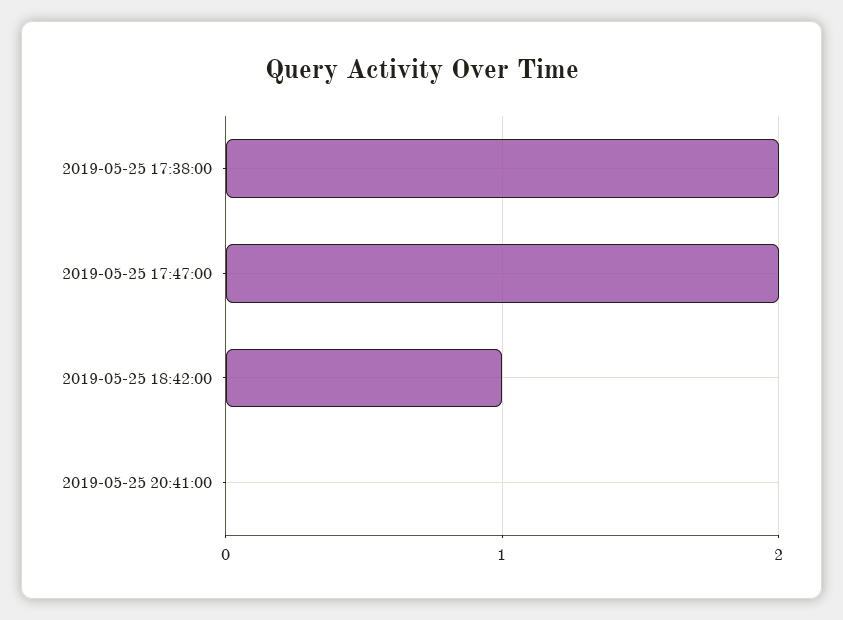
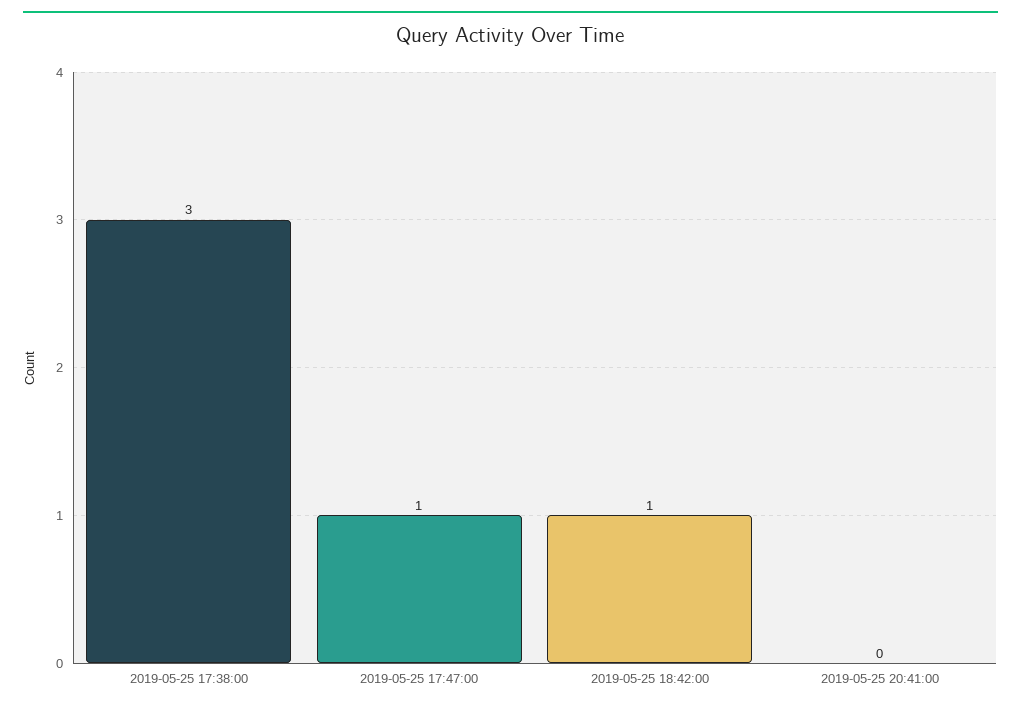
2019-05-25 17:38:00: 2 -> 3
2019-05-25 17:47:00: 2 -> 1

